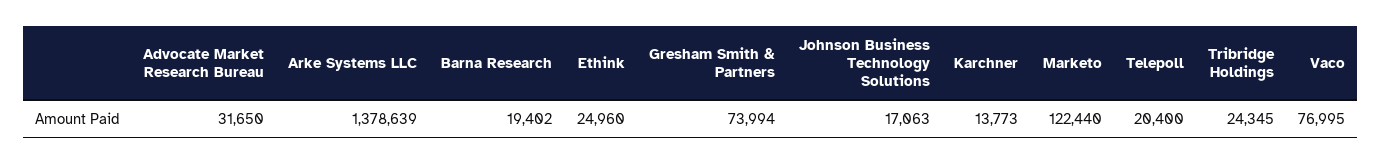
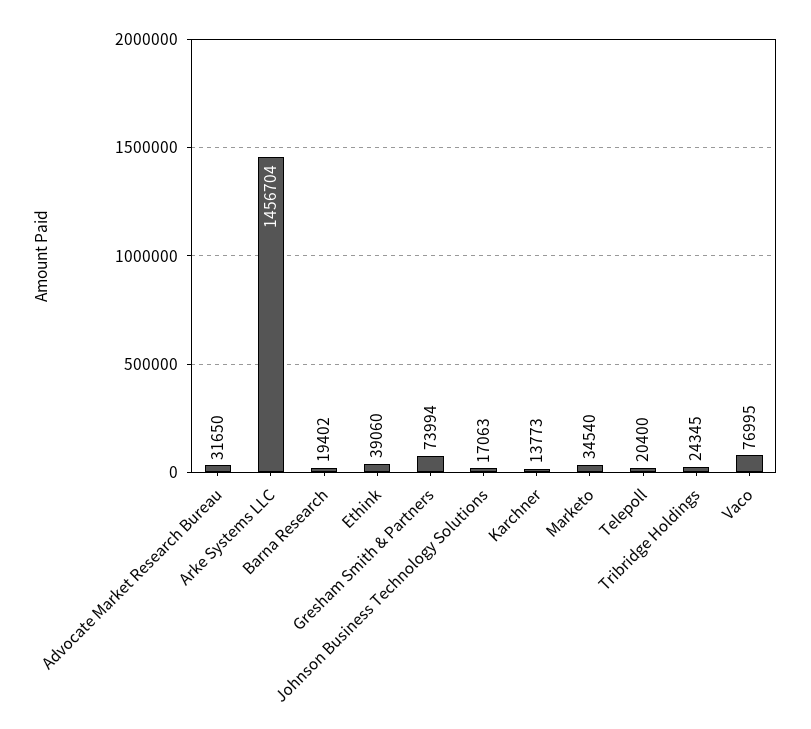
Arke Systems LLC: 1378639 -> 1456704
Ethink: 24960 -> 39060
Marketo: 122440 -> 34540

